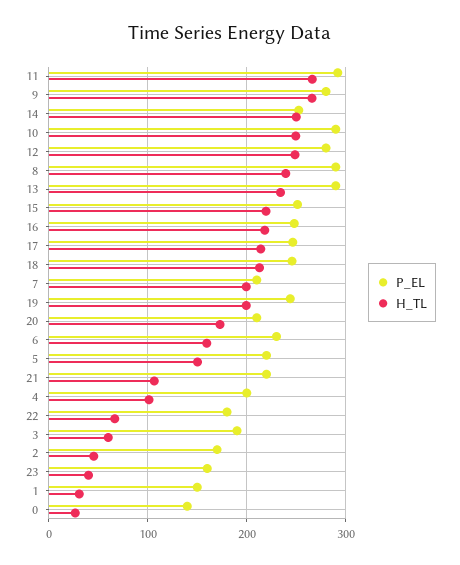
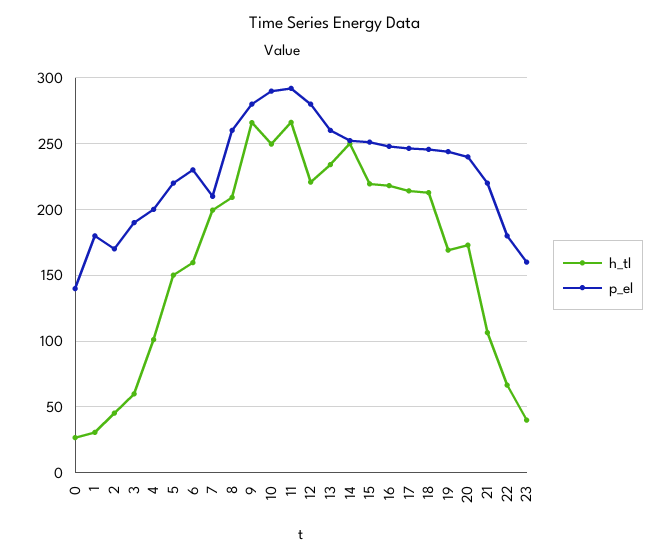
H_TL, 12: 250 -> 220
P_EL, 8: 290 -> 260
H_TL, 8: 240 -> 210
P_EL, 13: 290 -> 260
H_TL, 19: 200 -> 170
P_EL, 20: 210 -> 240
P_EL, 1: 150 -> 180

